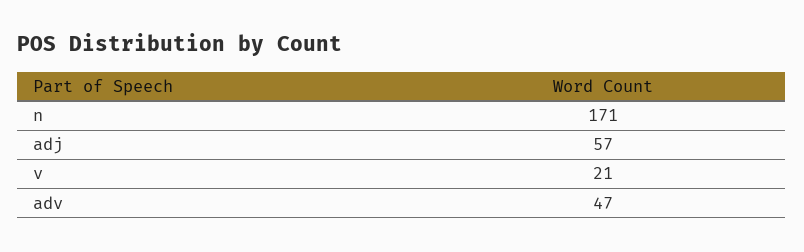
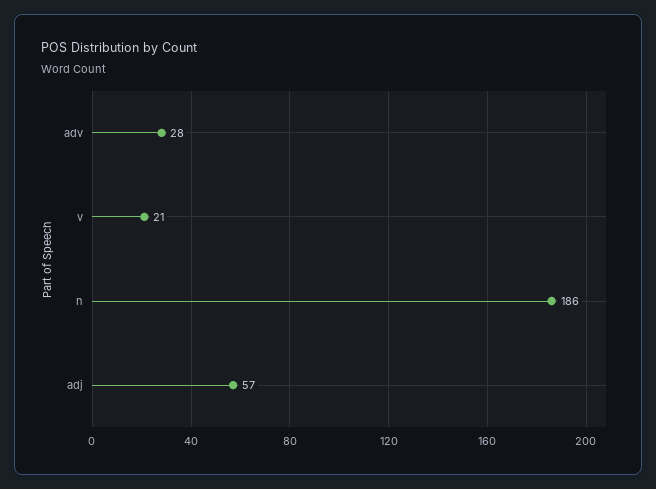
n: 171 -> 186
adv: 47 -> 28

